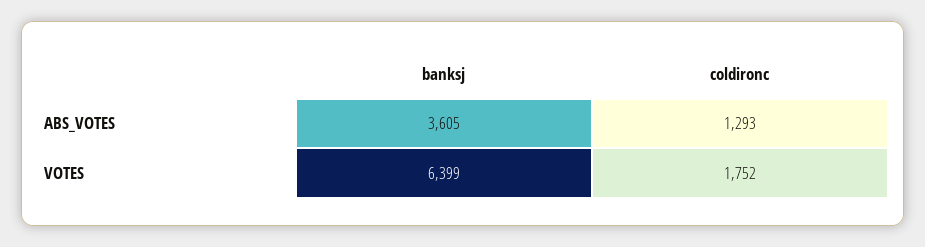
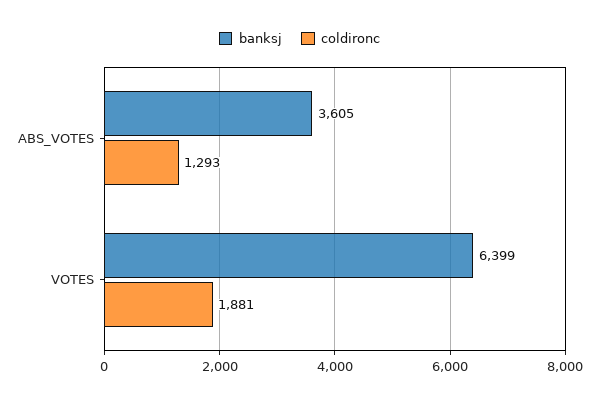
coldironc, VOTES: 1752 -> 1881

